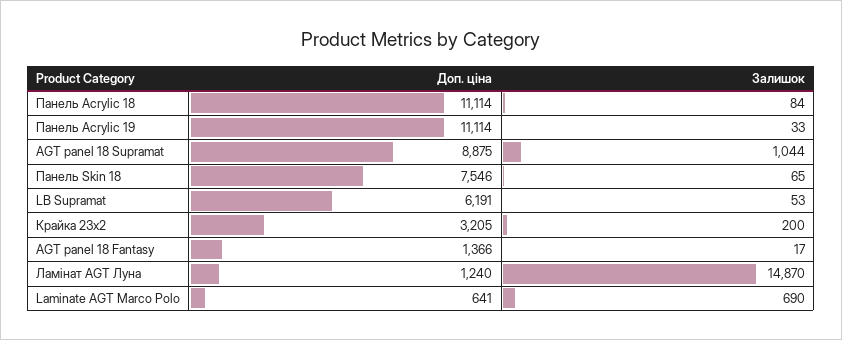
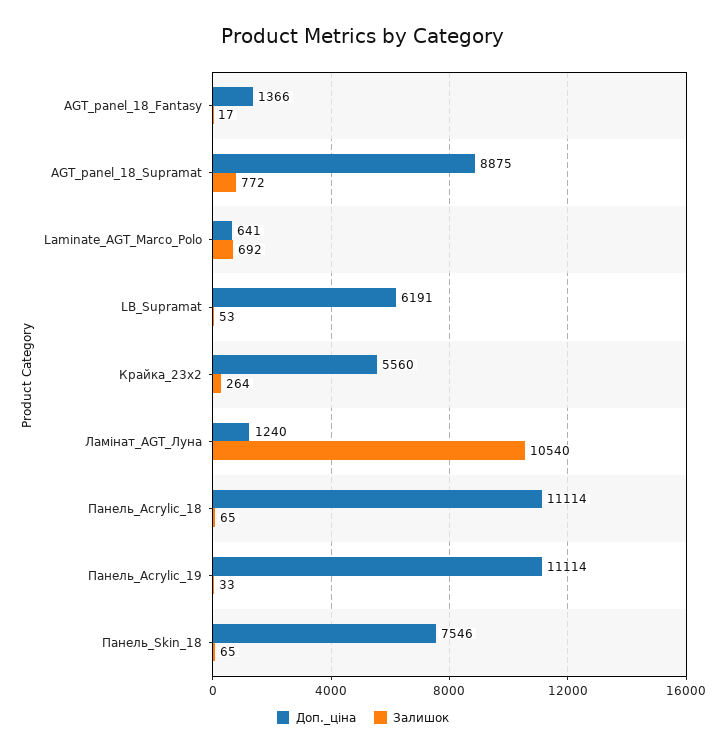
Залишок, Панель Acrylic 18: 84 -> 65
Залишок, AGT panel 18 Supramat: 1044 -> 772
Доп. ціна, Крайка 23x2: 3205 -> 5560
Залишок, Крайка 23x2: 200 -> 264
Залишок, Ламінат AGT Луна: 14870 -> 10540
Залишок, Laminate AGT Marco Polo: 690 -> 692

